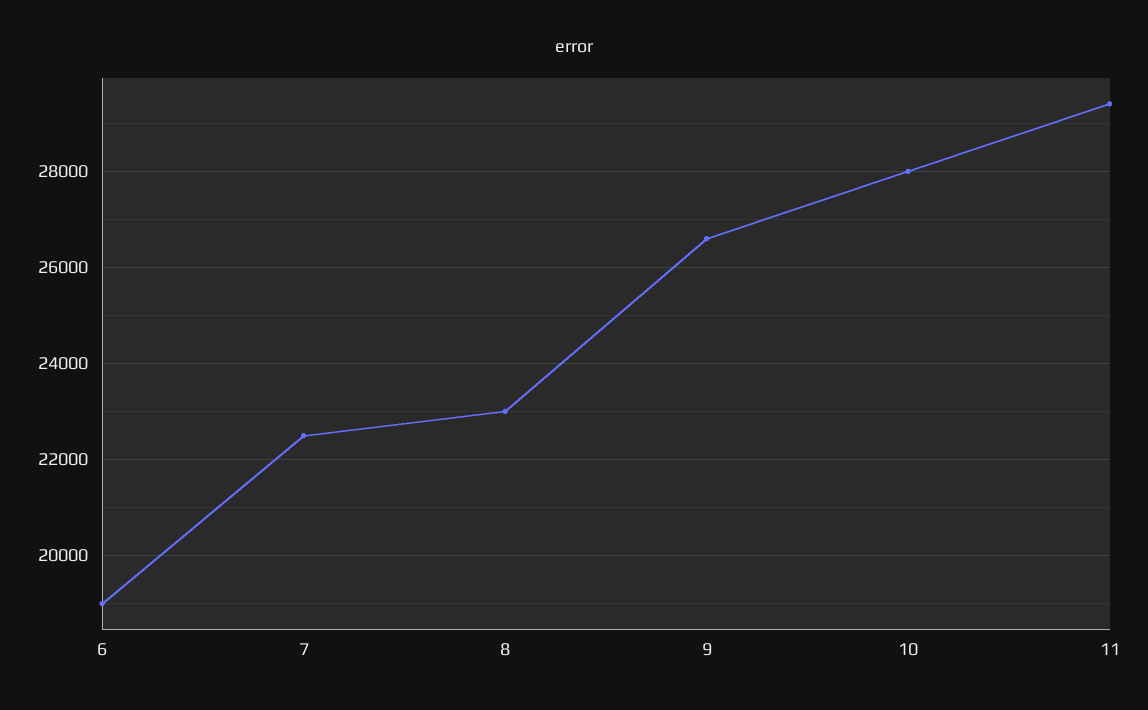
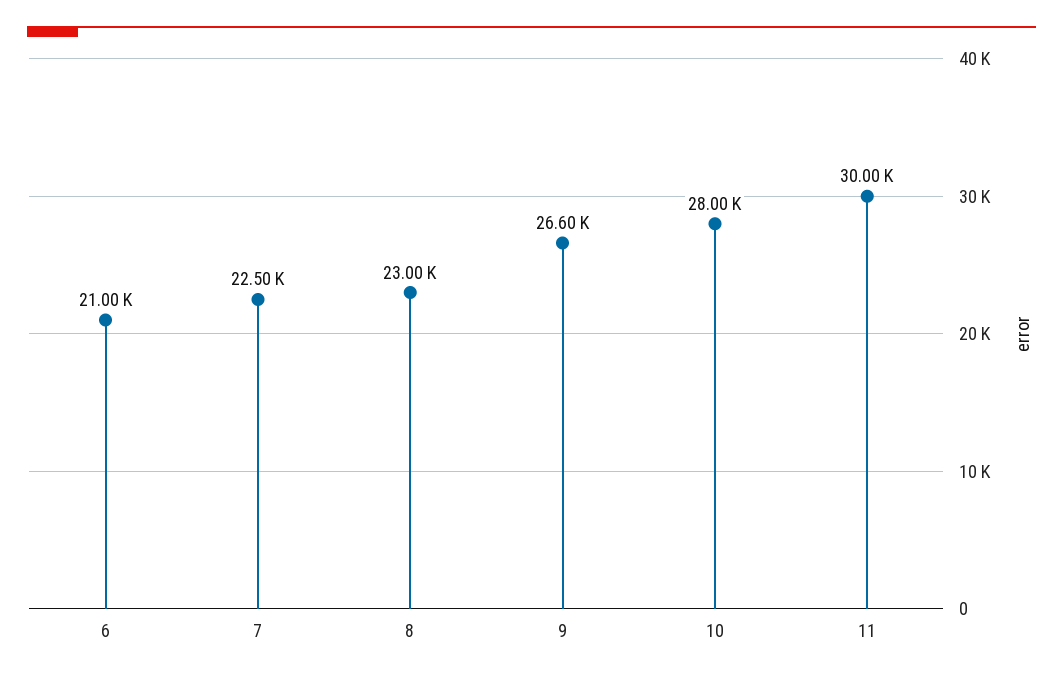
6: 19000 -> 21000
11: 29400 -> 30000

